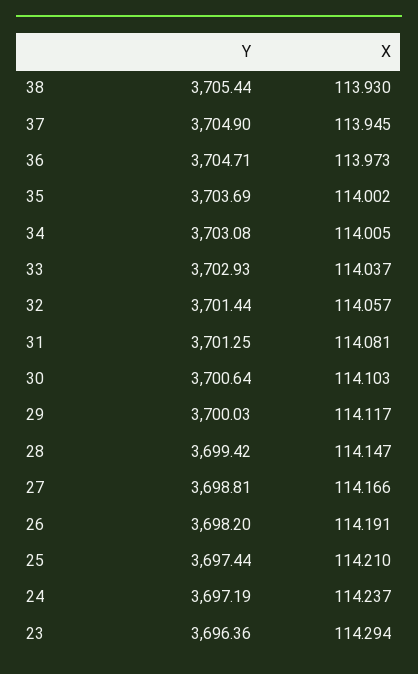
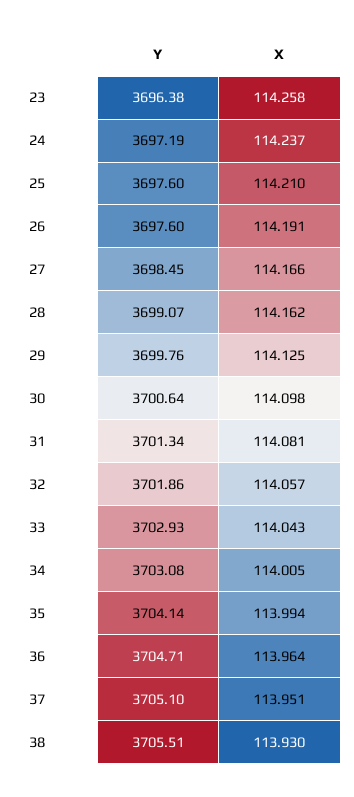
Y, 38: 3705.44 -> 3705.51
Y, 37: 3704.9 -> 3705.1
X, 37: 113.945 -> 113.951
X, 36: 113.973 -> 113.964
Y, 35: 3703.69 -> 3704.14
X, 35: 114.002 -> 113.994
X, 33: 114.037 -> 114.043
Y, 32: 3701.44 -> 3701.86
Y, 31: 3701.25 -> 3701.34
X, 30: 114.103 -> 114.098
Y, 29: 3700.03 -> 3699.76
X, 29: 114.117 -> 114.125
Y, 28: 3699.42 -> 3699.07
X, 28: 114.147 -> 114.162
Y, 27: 3698.81 -> 3698.45
Y, 26: 3698.2 -> 3697.6
Y, 25: 3697.44 -> 3697.6
Y, 23: 3696.36 -> 3696.38
X, 23: 114.294 -> 114.258

